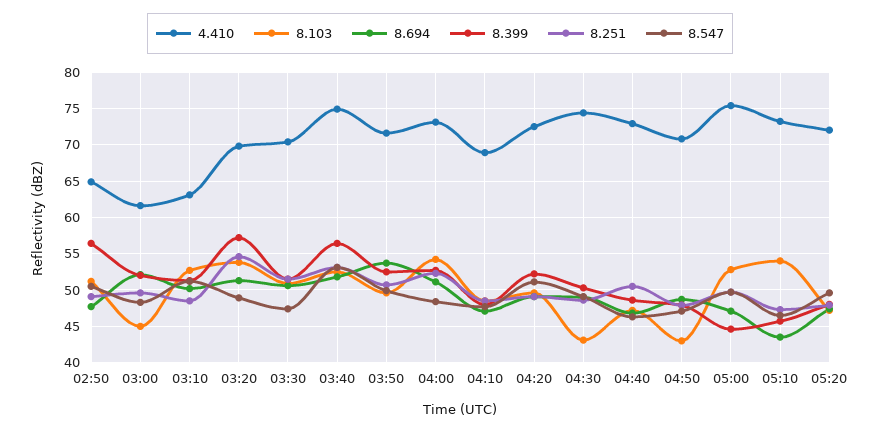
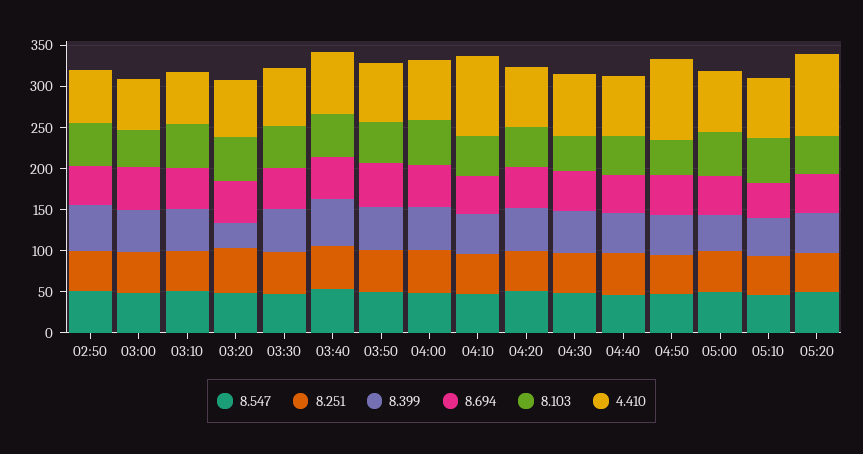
8.399, 03:20: 57 -> 30
4.410, 04:10: 69 -> 100
4.410, 04:50: 71 -> 100
4.410, 05:20: 72 -> 100

